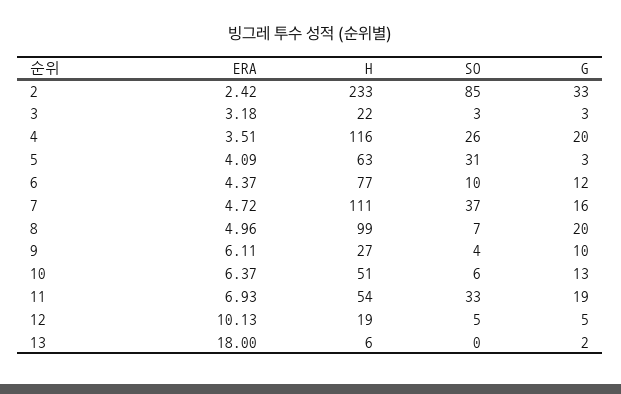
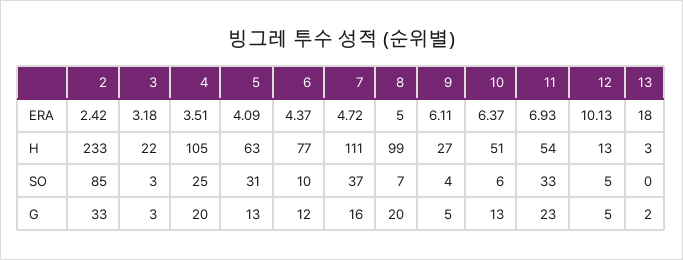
H, 4: 116 -> 105
SO, 4: 26 -> 25
G, 5: 3 -> 13
ERA, 8: 4.96 -> 5
G, 9: 10 -> 5
G, 11: 19 -> 23
H, 12: 19 -> 13
H, 13: 6 -> 3

